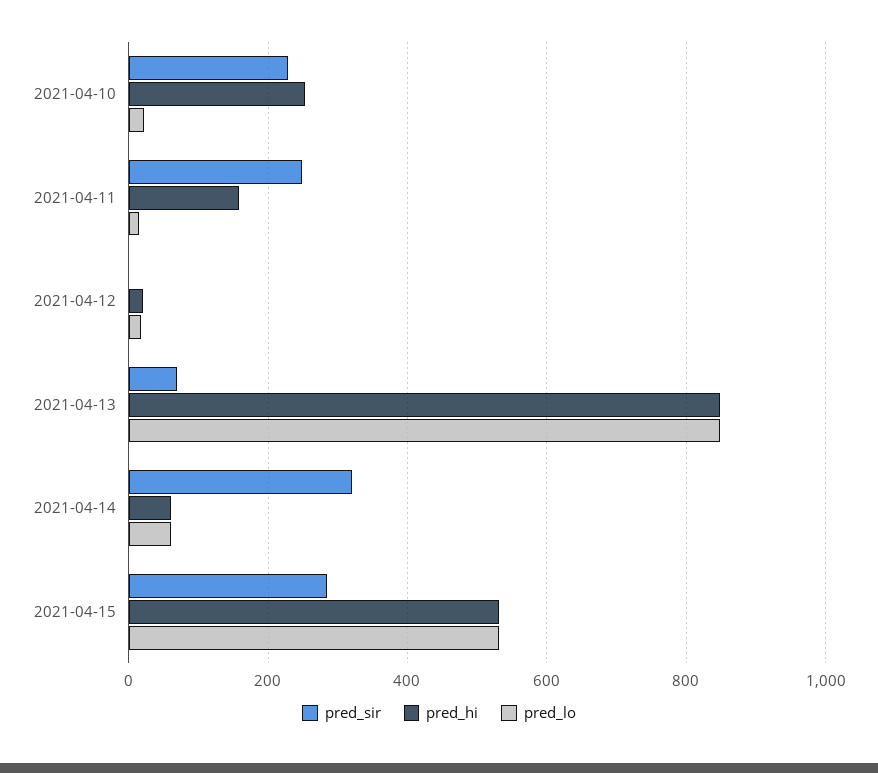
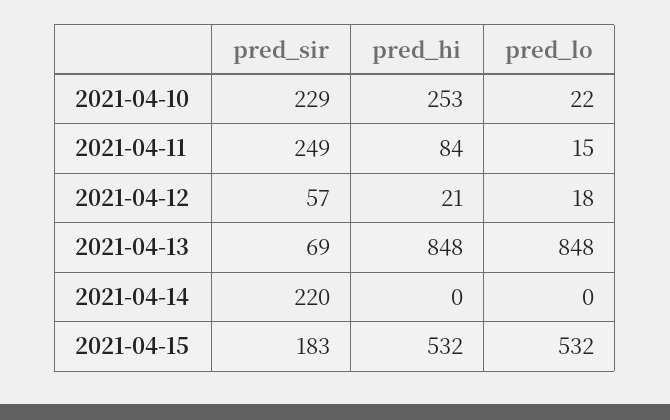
pred_hi, 2021-04-11: 160 -> 84
pred_sir, 2021-04-12: 0 -> 57
pred_sir, 2021-04-14: 320 -> 220
pred_hi, 2021-04-14: 60 -> 0
pred_lo, 2021-04-14: 60 -> 0
pred_sir, 2021-04-15: 280 -> 183

